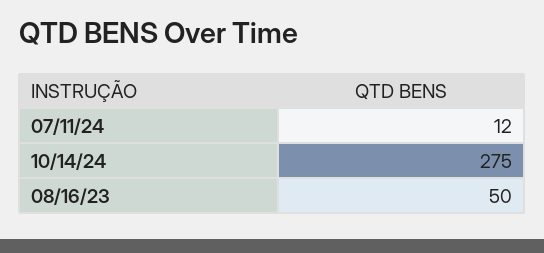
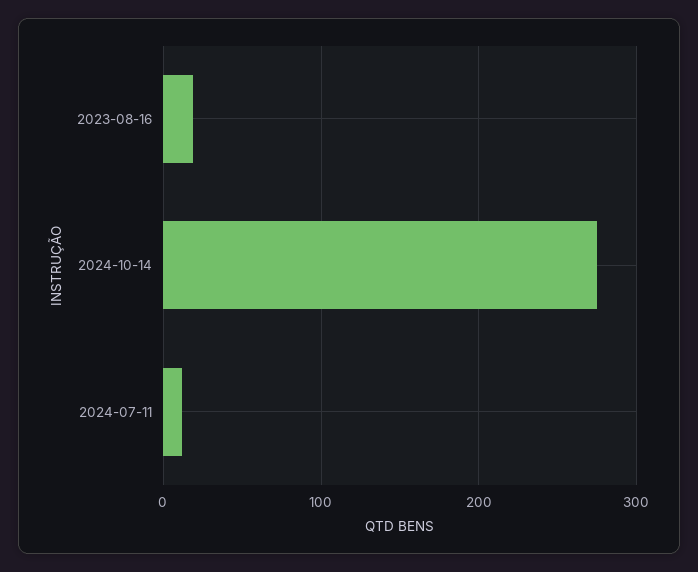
08/16/23: 50 -> 20

